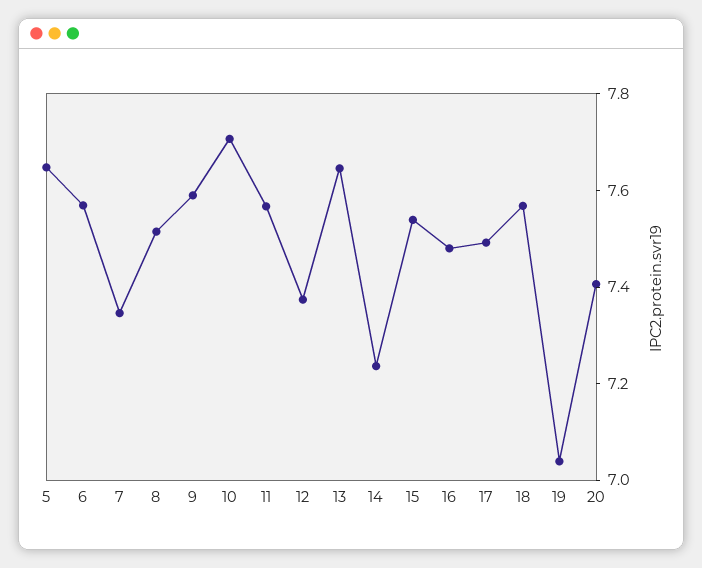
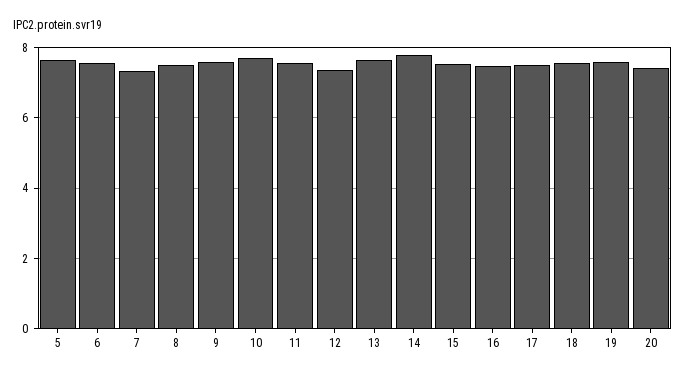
14: 7.25 -> 7.8
19: 7.05 -> 7.6

